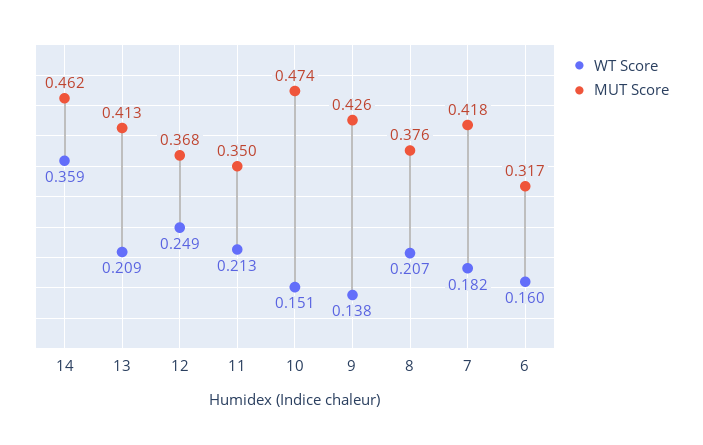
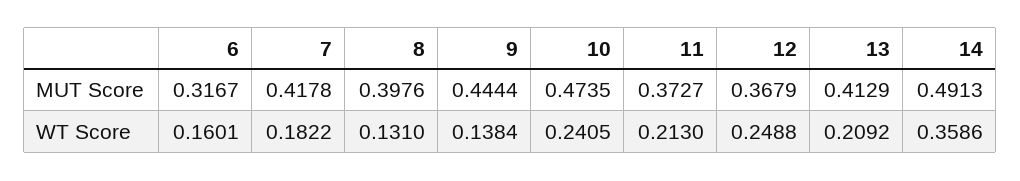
MUT Score, 14: 0.462 -> 0.4913
MUT Score, 11: 0.35 -> 0.3727
WT Score, 10: 0.151 -> 0.2405
MUT Score, 9: 0.426 -> 0.4444
WT Score, 8: 0.207 -> 0.131
MUT Score, 8: 0.376 -> 0.3976

